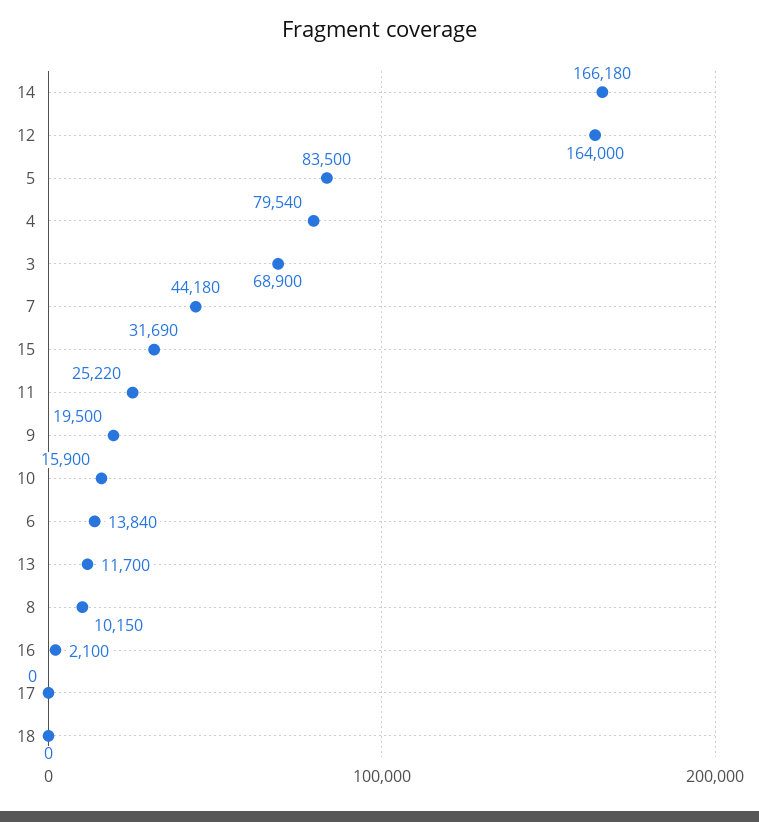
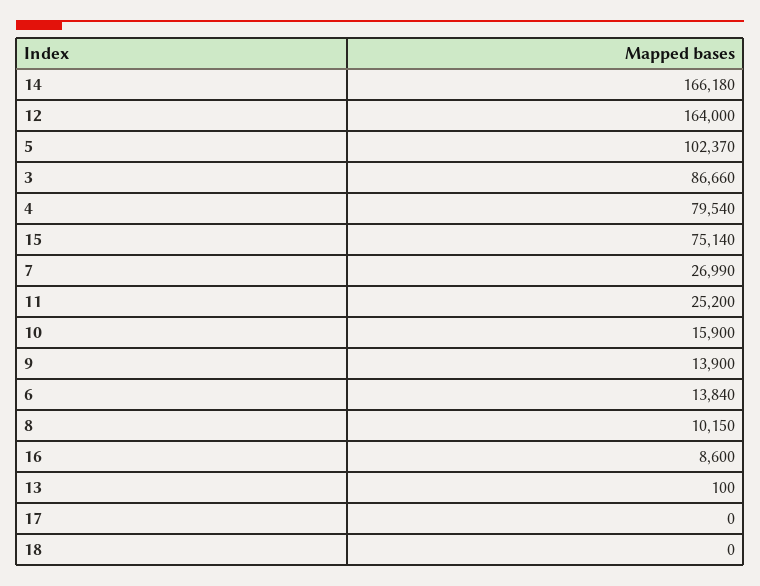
5: 83500 -> 102370
3: 68900 -> 86660
7: 44180 -> 26990
15: 31690 -> 75140
11: 25220 -> 25200
9: 19500 -> 13900
13: 11700 -> 100
16: 2100 -> 8600

